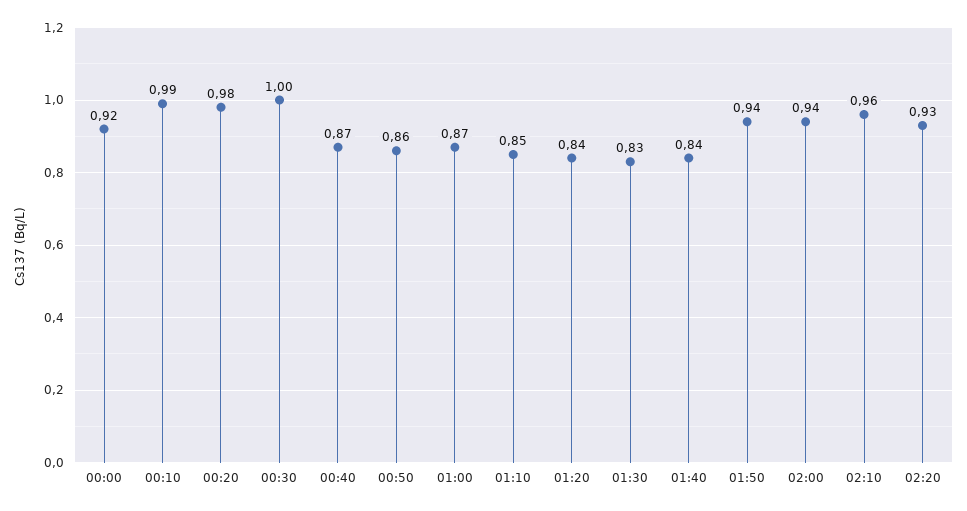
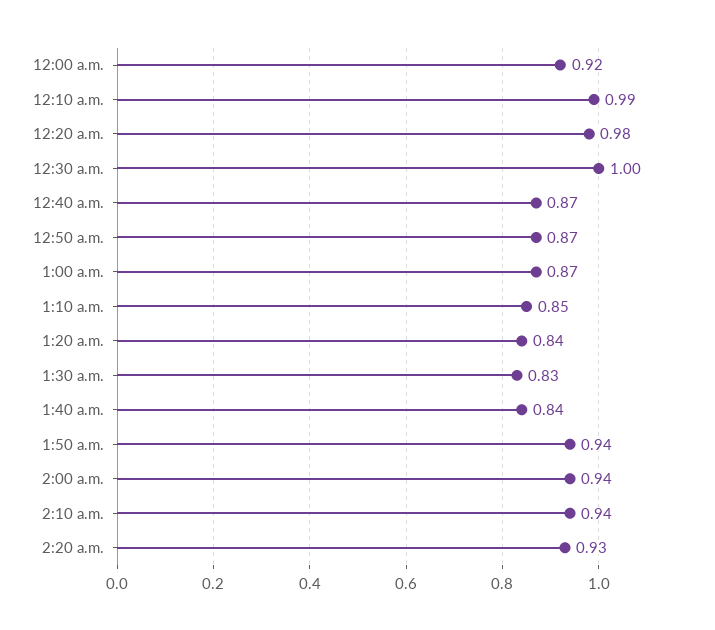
00:50: 0.86 -> 0.87
02:10: 0.96 -> 0.94

